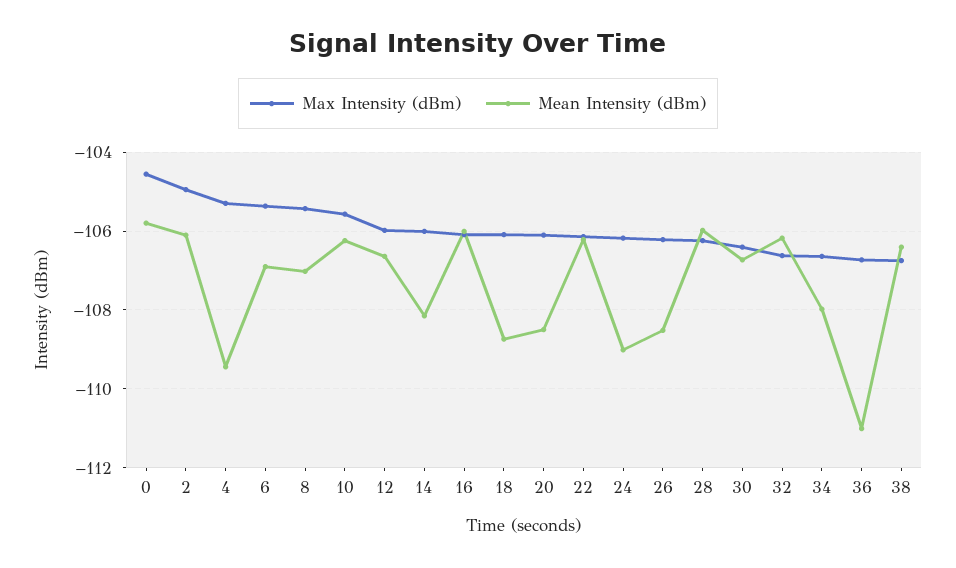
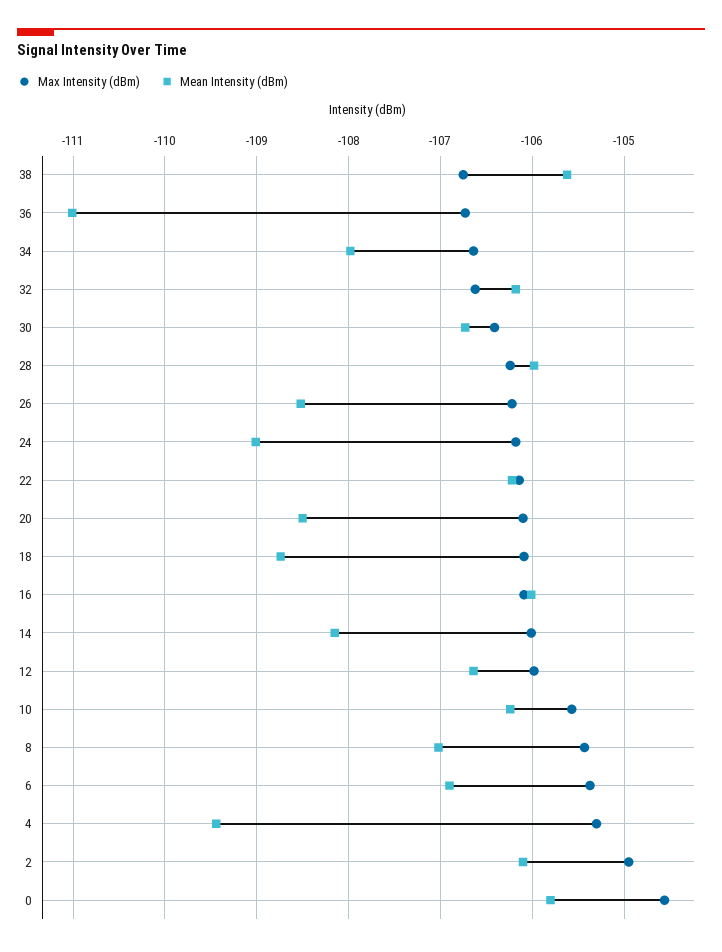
Mean Intensity (dBm), 38: -106.4 -> -105.6

